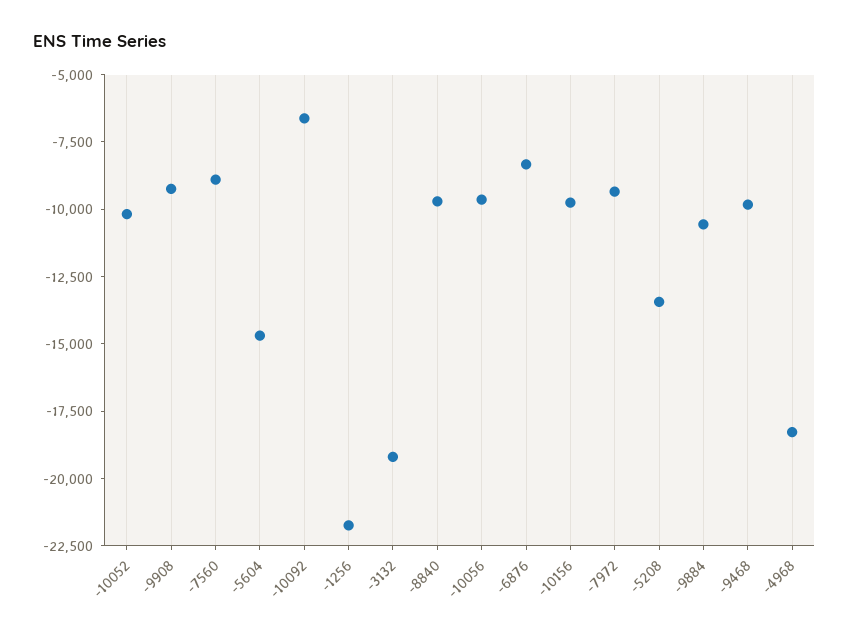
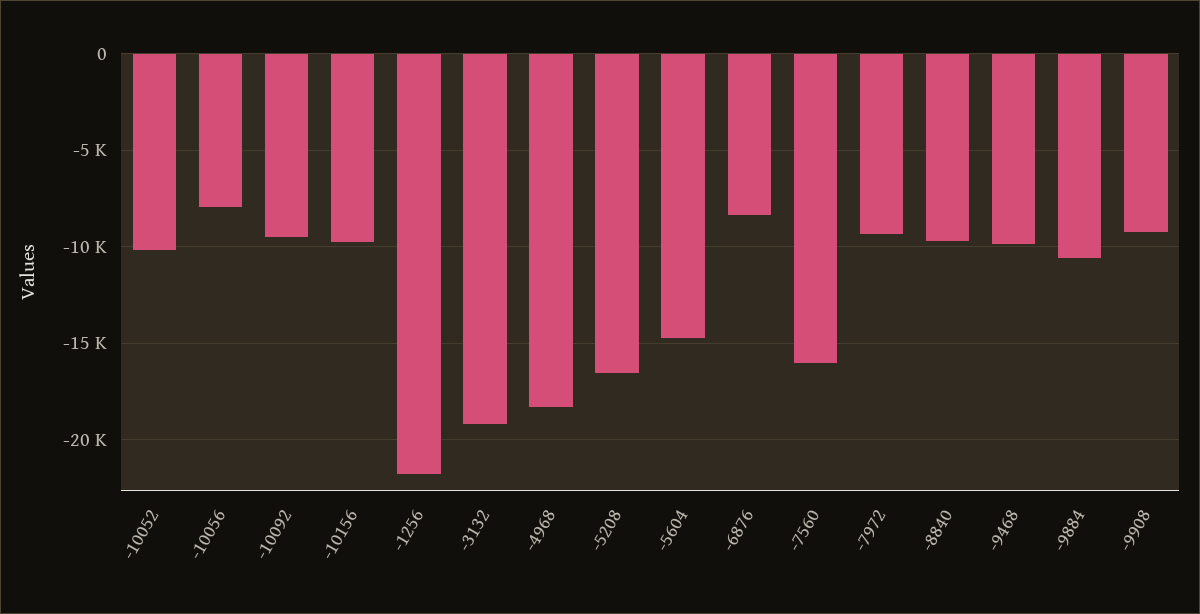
-7560: -9000 -> -16000
-10092: -6500 -> -9500
-10056: -9500 -> -8000
-5208: -13500 -> -16500

